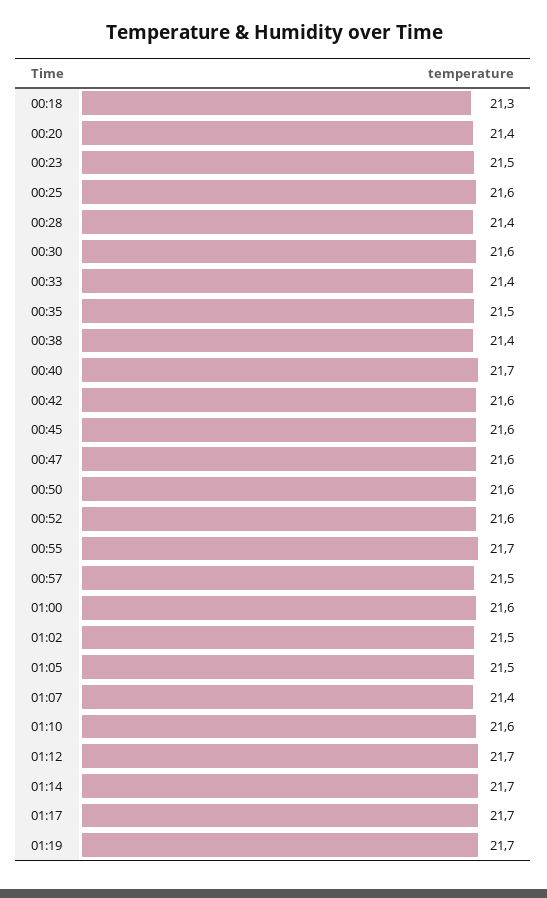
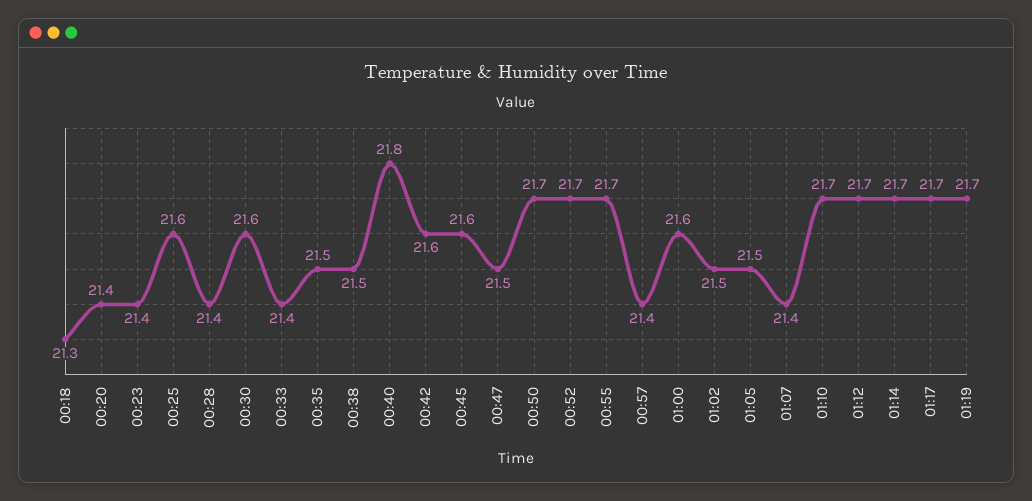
00:23: 21.5 -> 21.4
00:38: 21.4 -> 21.5
00:40: 21.7 -> 21.8
00:47: 21.6 -> 21.5
00:50: 21.6 -> 21.7
00:52: 21.6 -> 21.7
00:57: 21.5 -> 21.4
01:10: 21.6 -> 21.7

